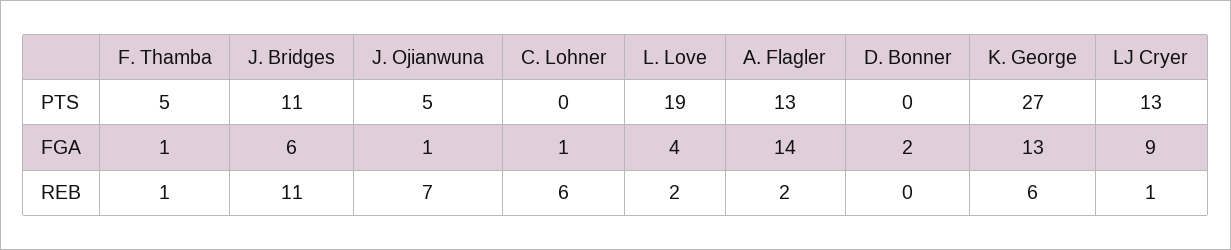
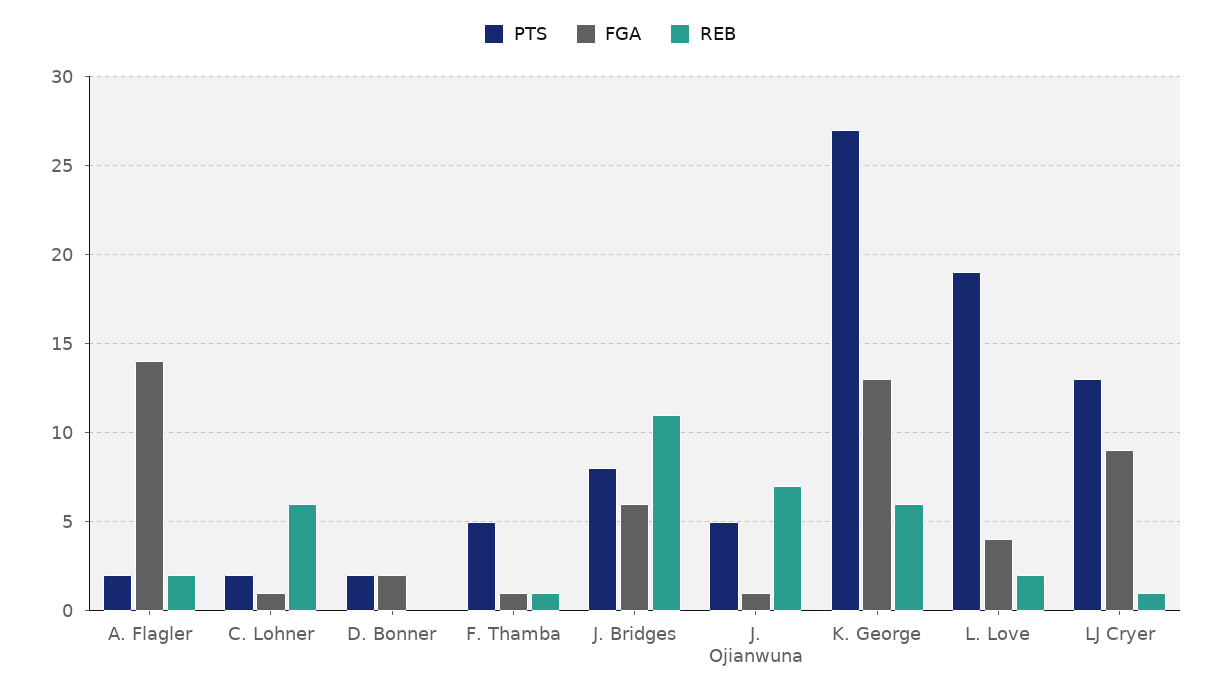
PTS, J. Bridges: 11 -> 8
PTS, C. Lohner: 0 -> 2
PTS, A. Flagler: 13 -> 2
PTS, D. Bonner: 0 -> 2

